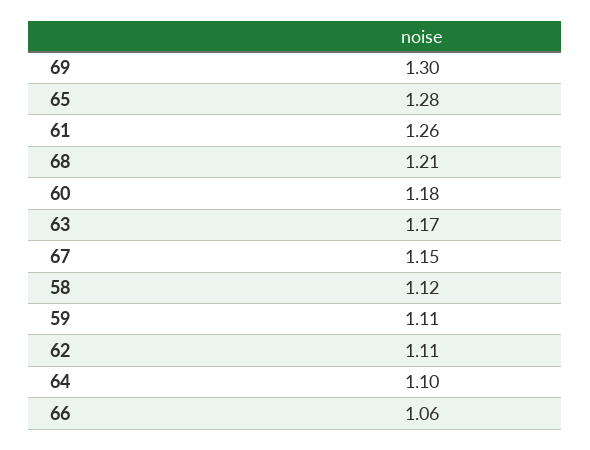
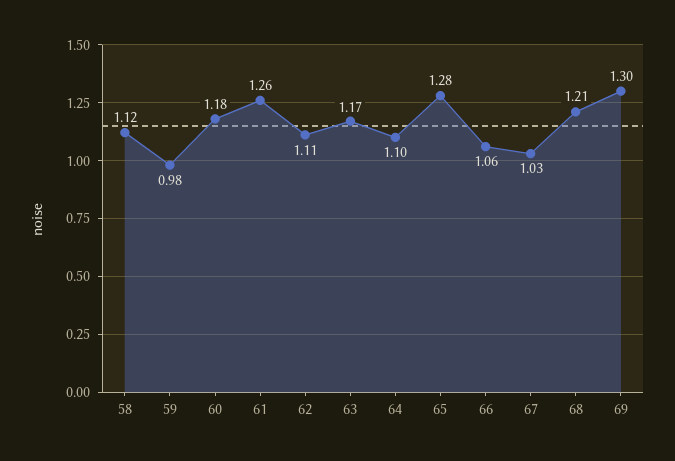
67: 1.15 -> 1.03
59: 1.11 -> 0.98

